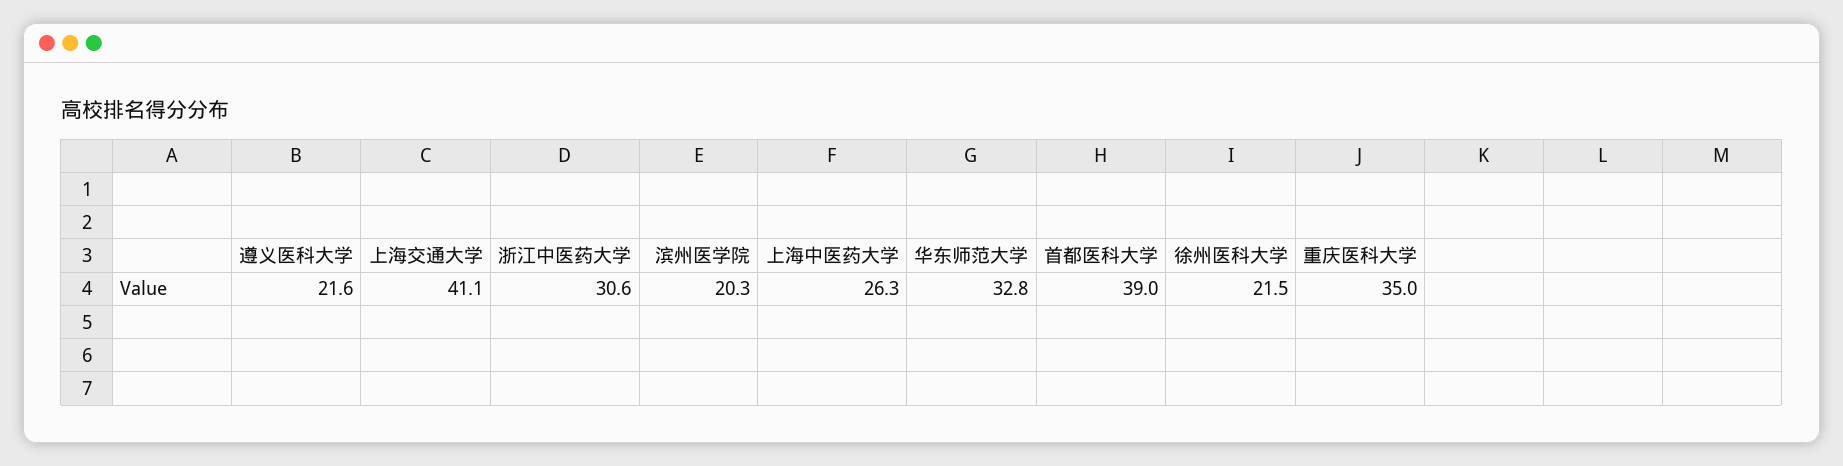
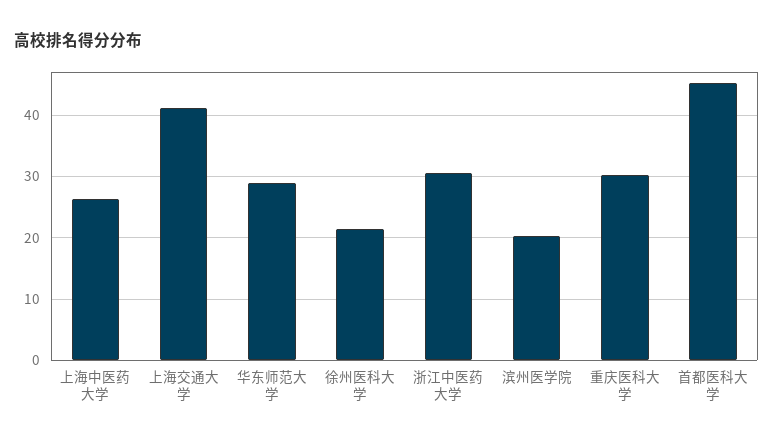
遵义医科大学: 21.6 -> none
华东师范大学: 32.8 -> 29
首都医科大学: 39 -> 45
重庆医科大学: 35 -> 30

